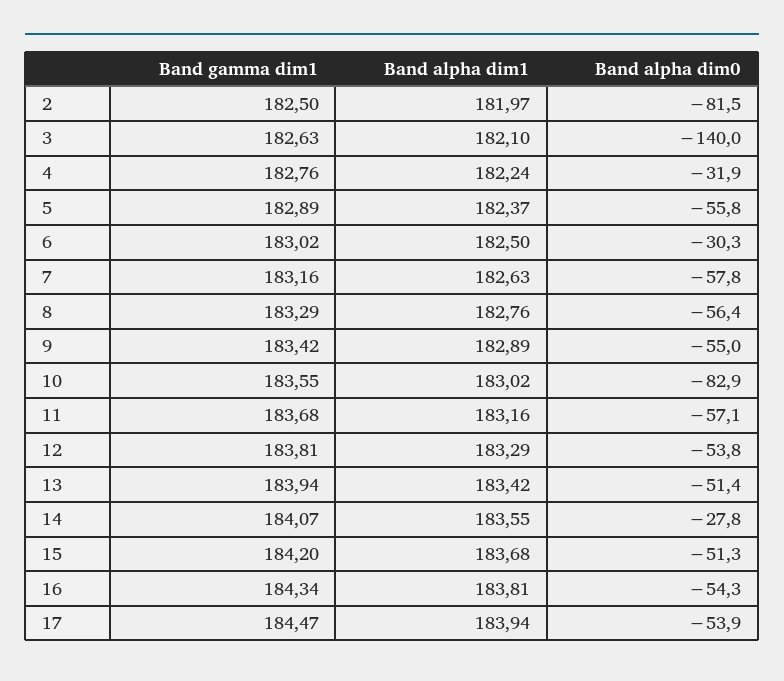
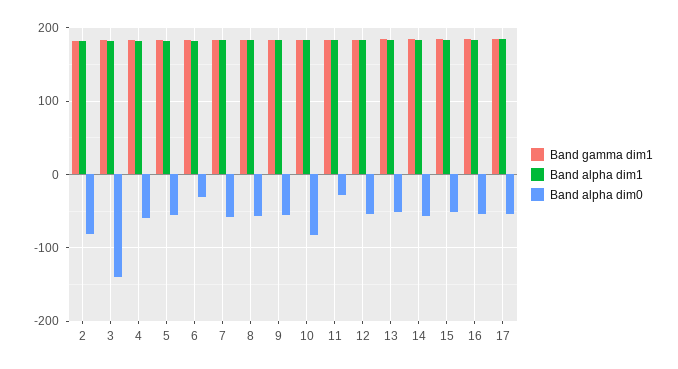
Band alpha dim0, 4: -31.9 -> -60
Band alpha dim0, 11: -57.1 -> -30
Band alpha dim0, 14: -27.8 -> -60

